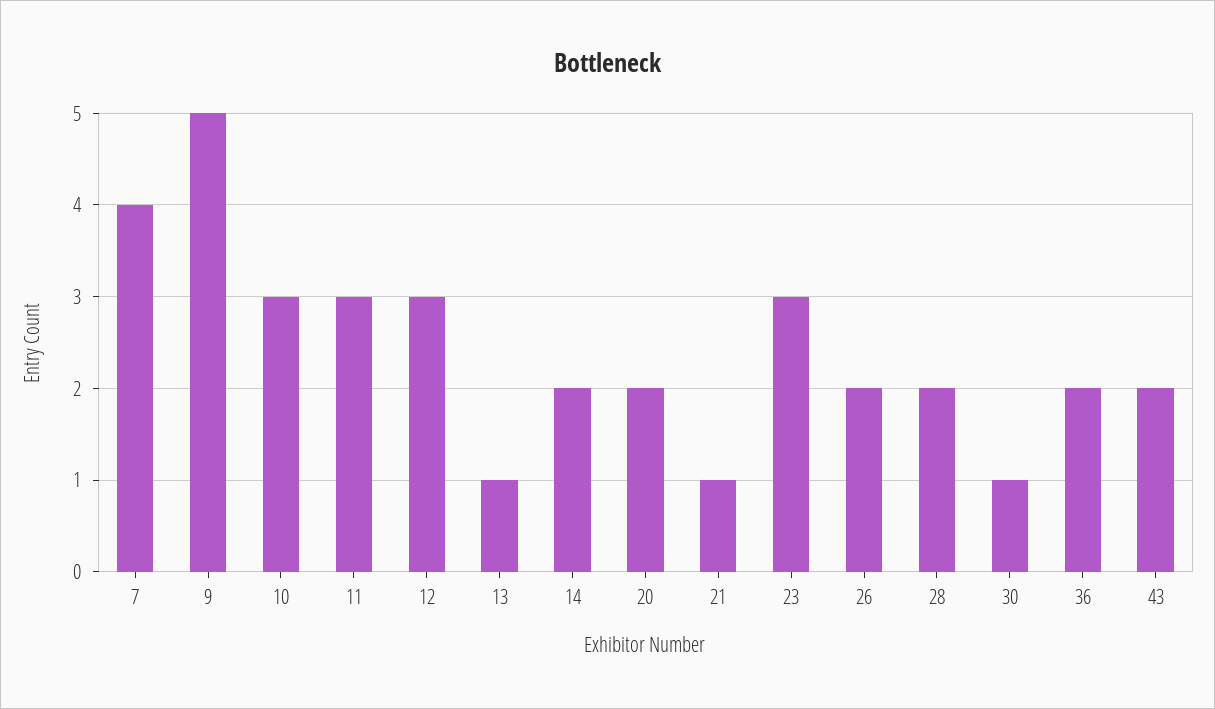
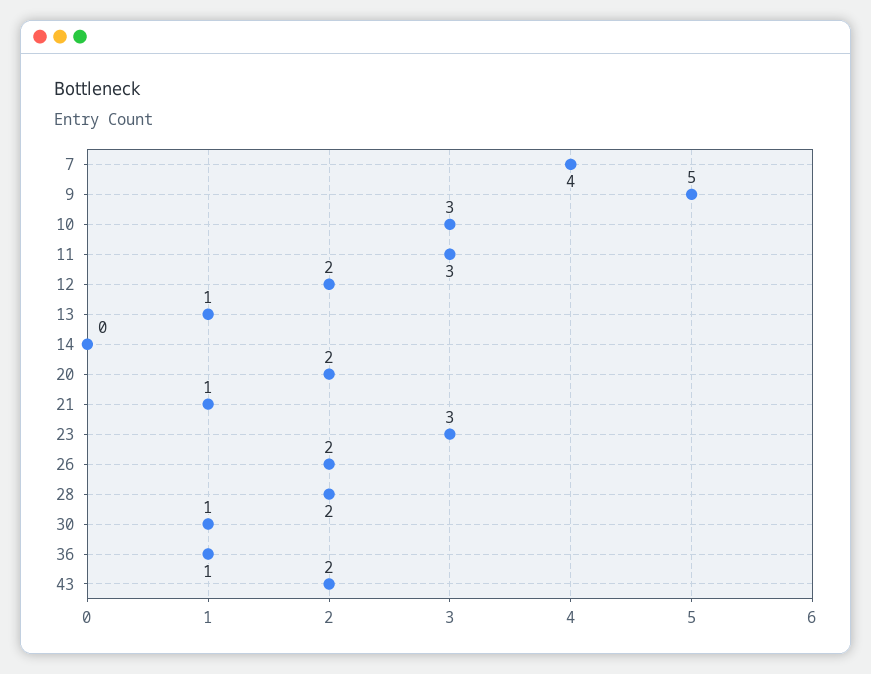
12: 3 -> 2
14: 2 -> 0
36: 2 -> 1

